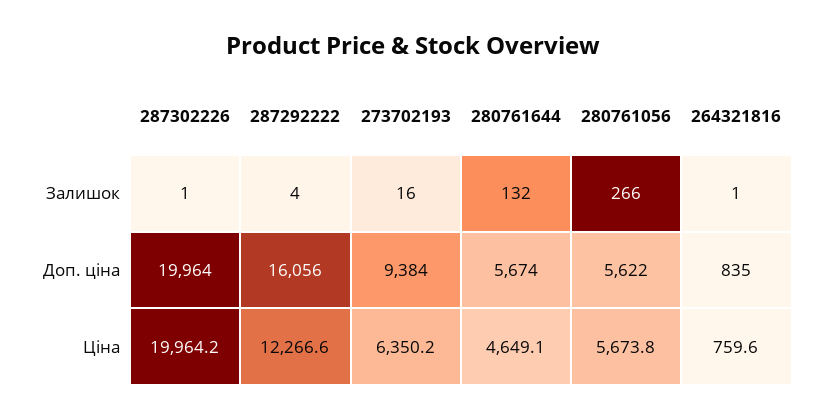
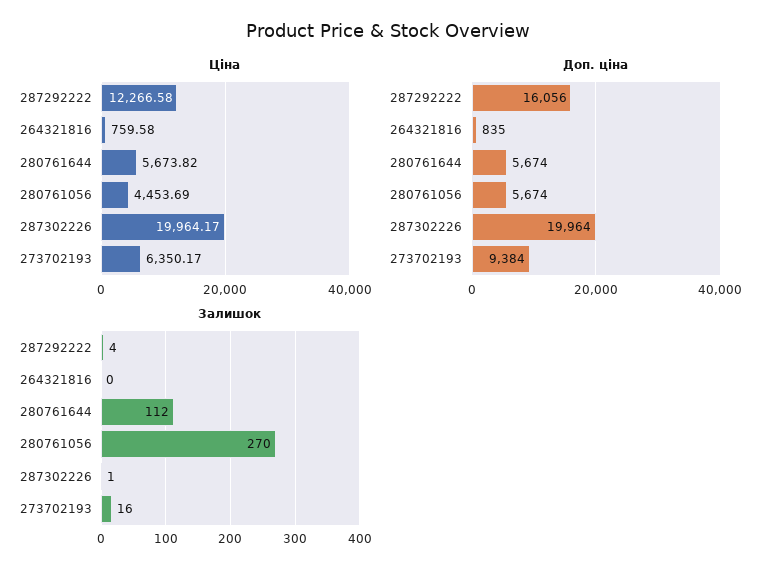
Залишок, 280761644: 132 -> 112
Залишок, 280761056: 266 -> 270
Залишок, 264321816: 1 -> 0
Доп. ціна, 280761056: 5622 -> 5674
Ціна, 280761644: 4649.1 -> 5673.82
Ціна, 280761056: 5673.8 -> 4453.69

